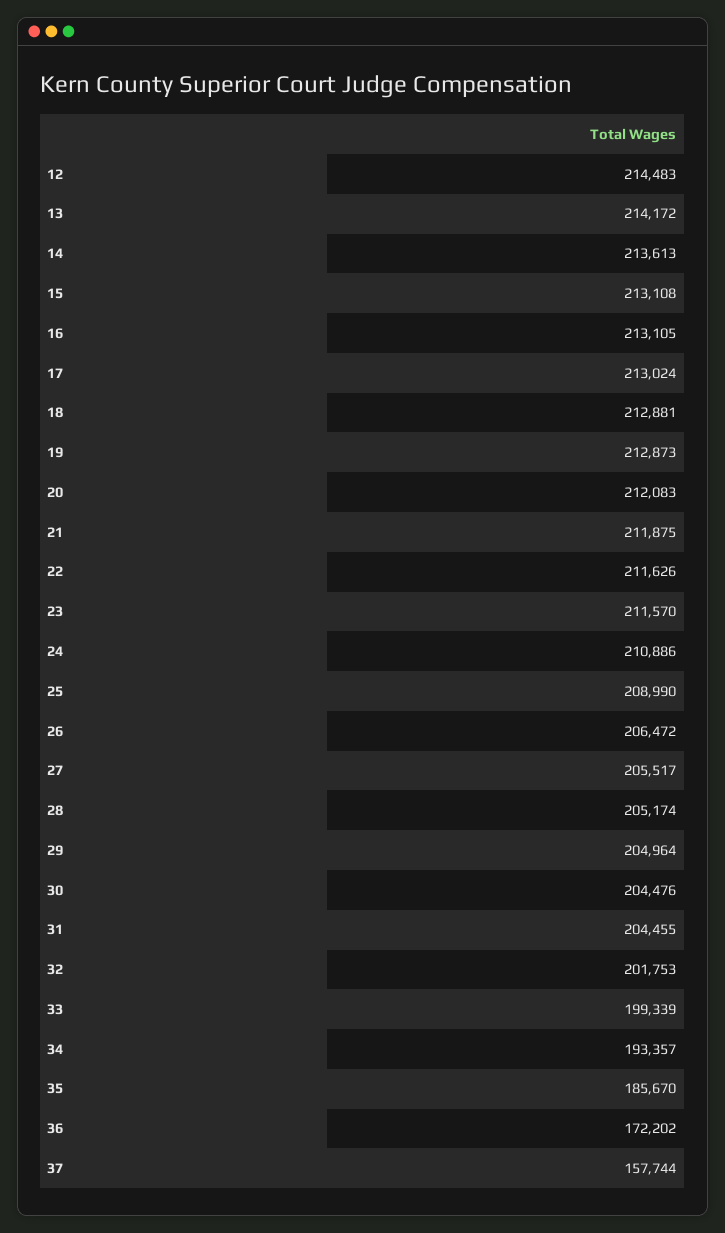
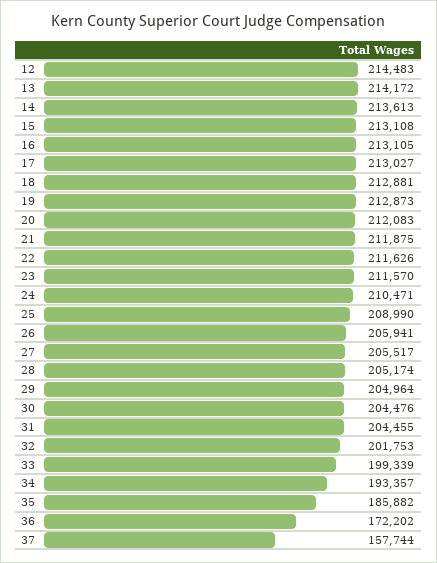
17: 213024 -> 213027
24: 210886 -> 210471
26: 206472 -> 205941
35: 185670 -> 185882

